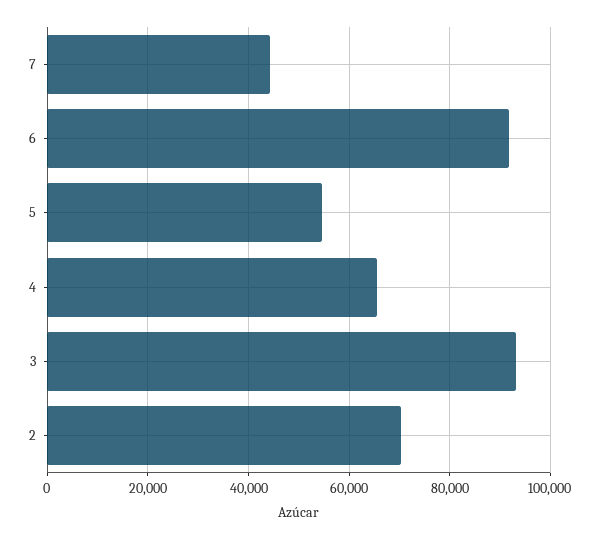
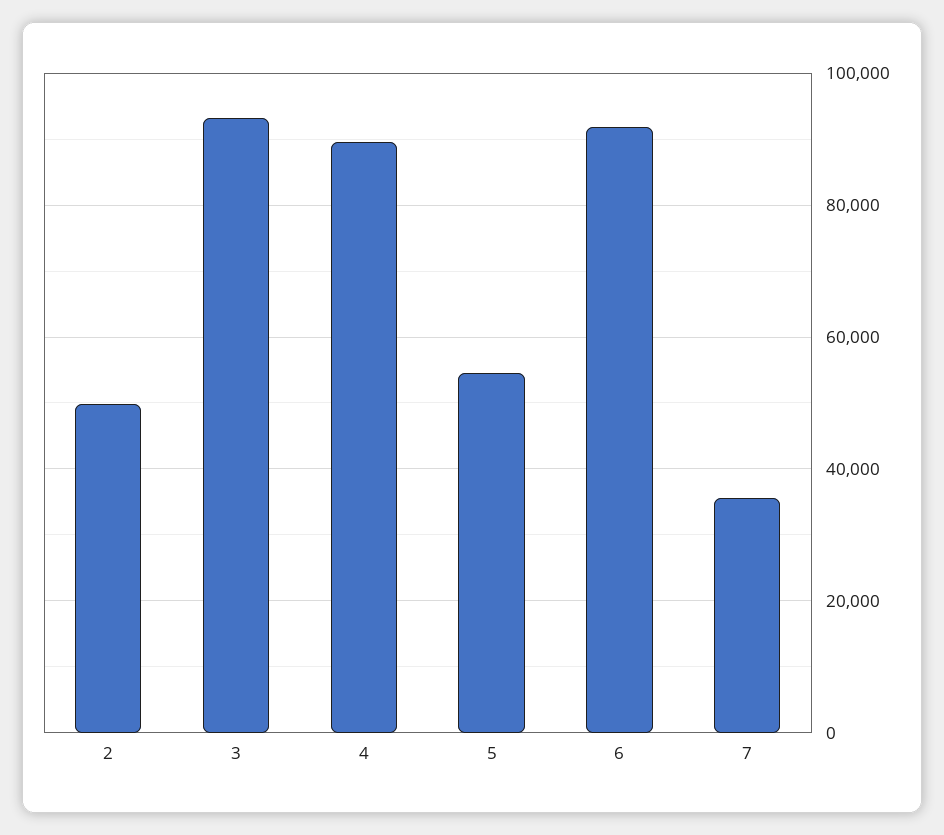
7: 44000 -> 36000
4: 66000 -> 90000
2: 70000 -> 50000

